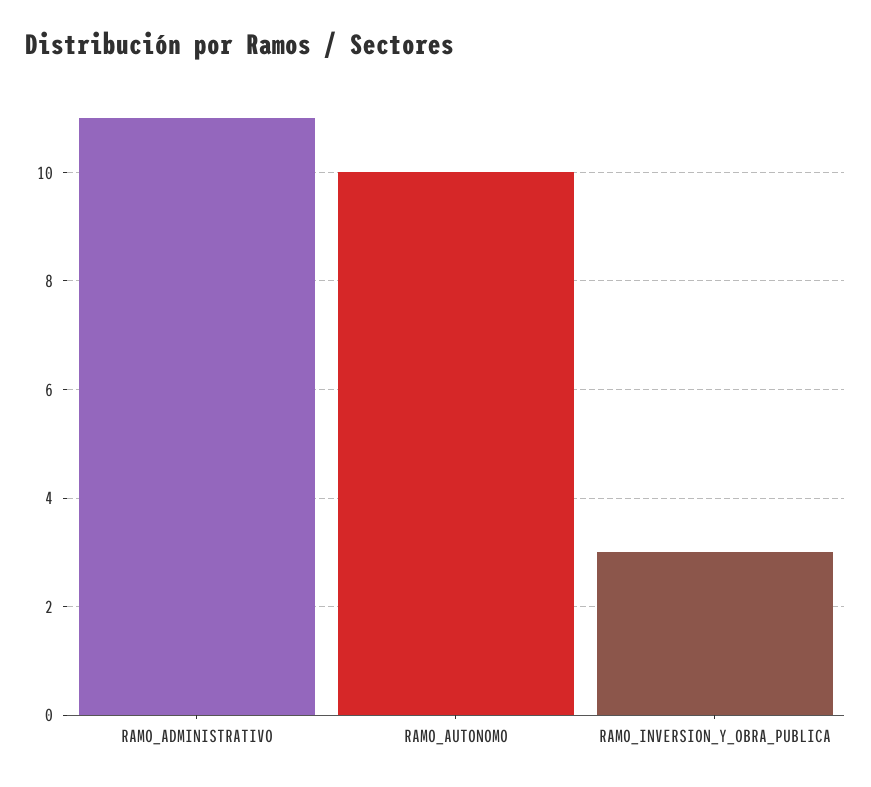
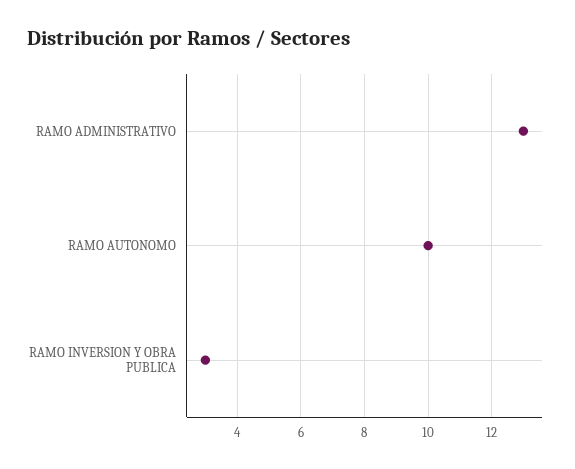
RAMO_ADMINISTRATIVO: 11 -> 13

